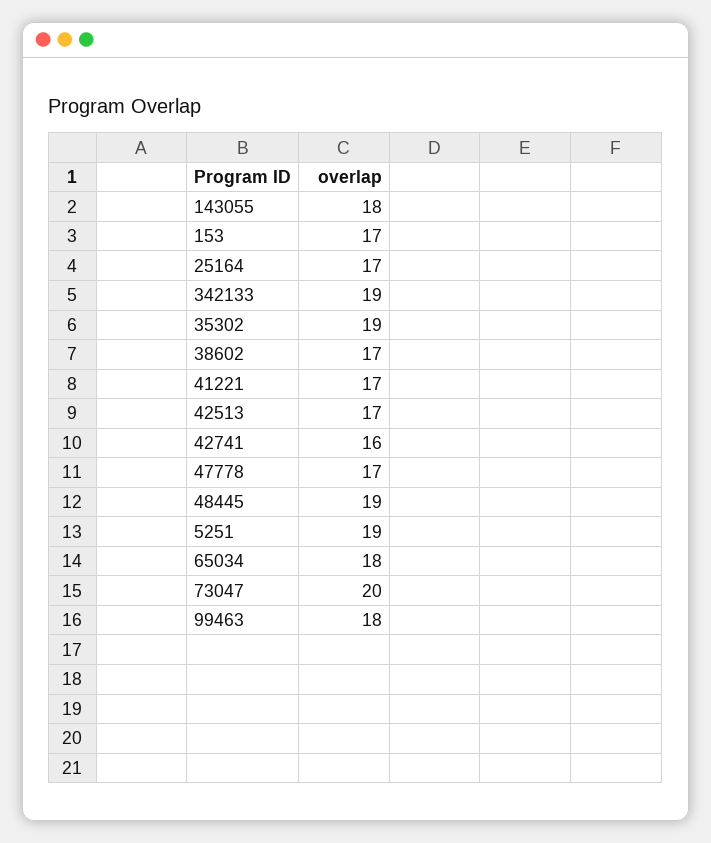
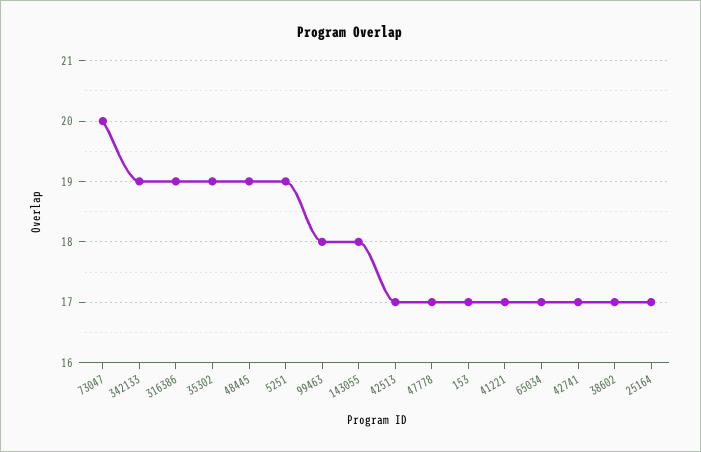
42741: 16 -> 17
65034: 18 -> 17
316386: none -> 19

